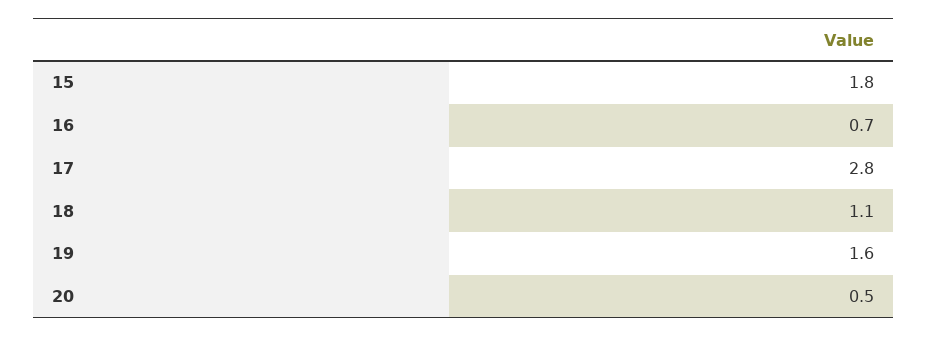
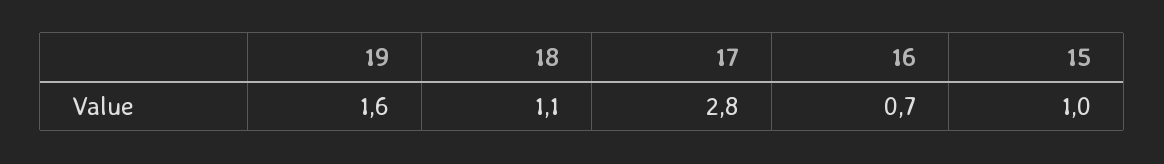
15: 1.8 -> 1
20: 0.5 -> none

